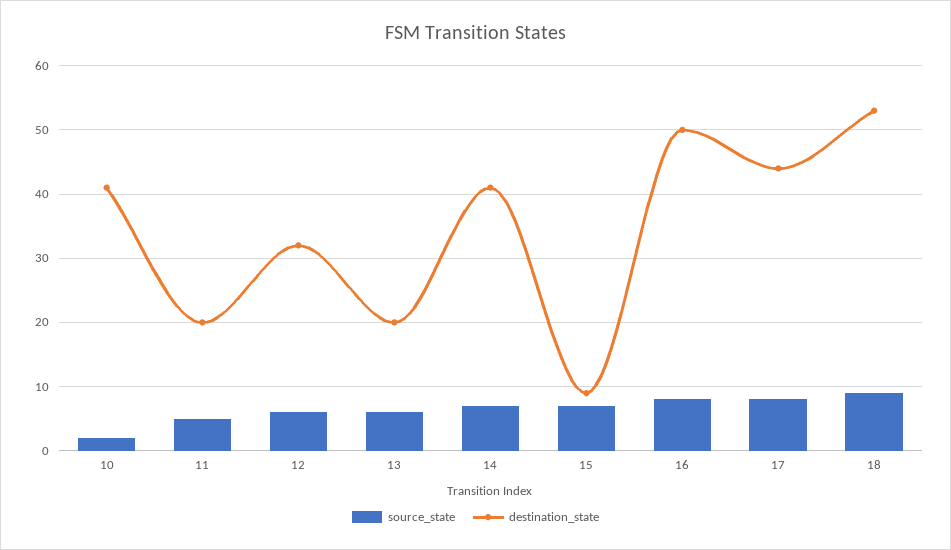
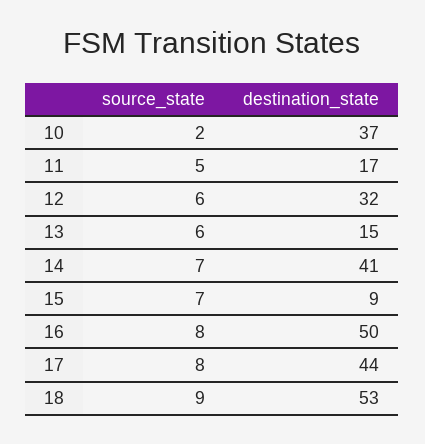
destination_state, 10: 41 -> 37
destination_state, 11: 20 -> 17
destination_state, 13: 20 -> 15

